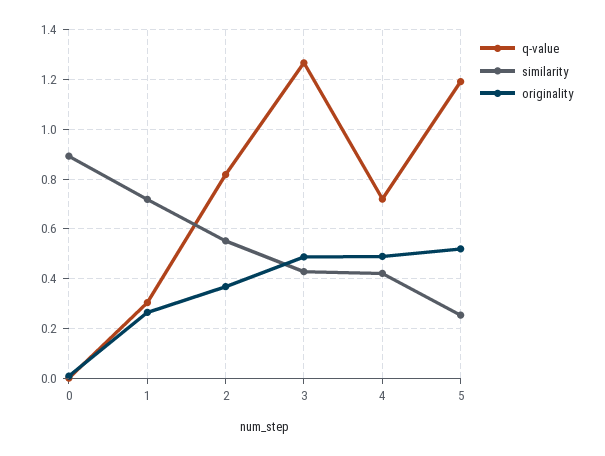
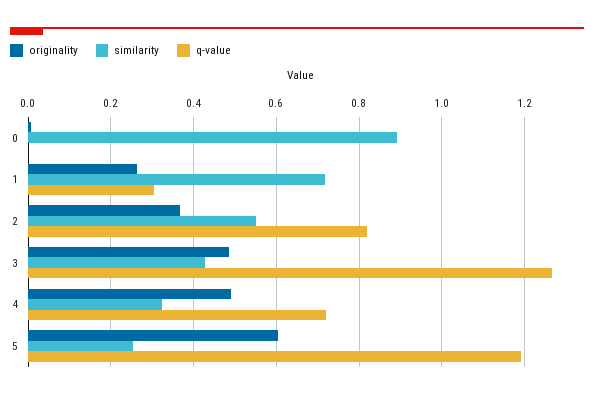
similarity, 4: 0.425 -> 0.32
originality, 5: 0.525 -> 0.6

